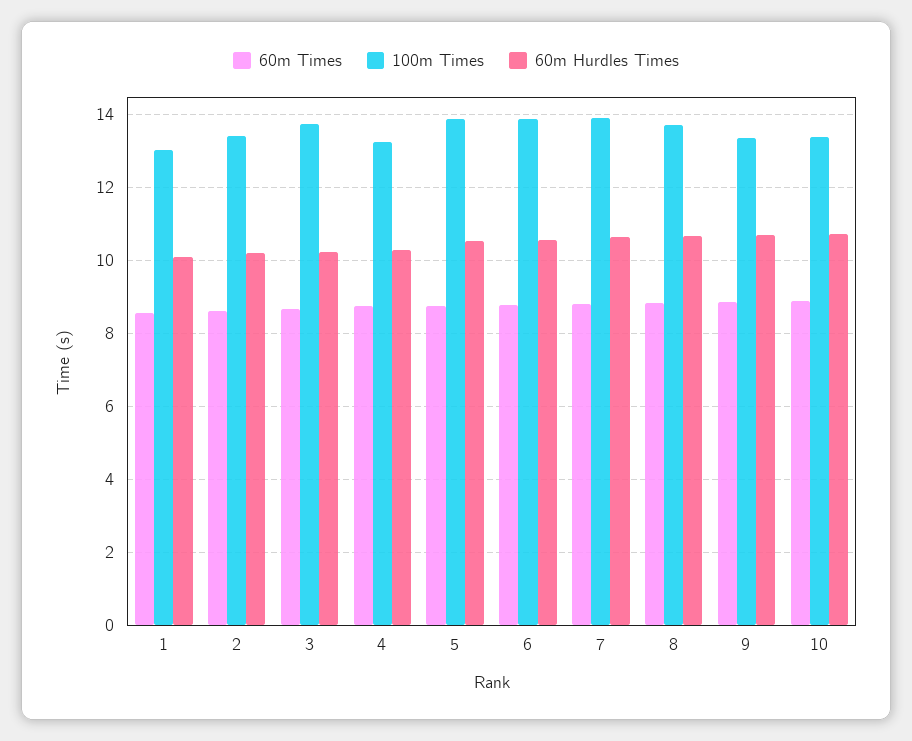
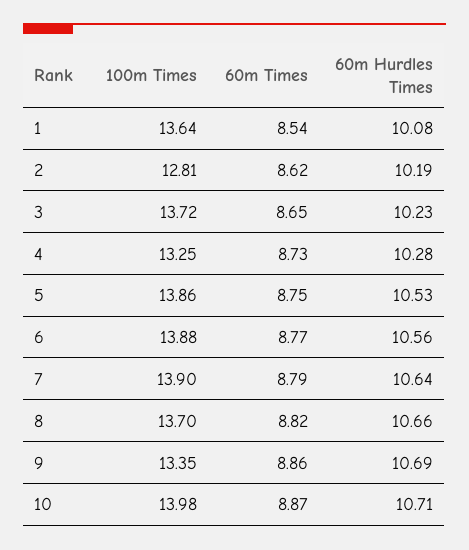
100m Times, 1: 13 -> 13.64
100m Times, 2: 13.4 -> 12.81
100m Times, 10: 13.4 -> 13.98

